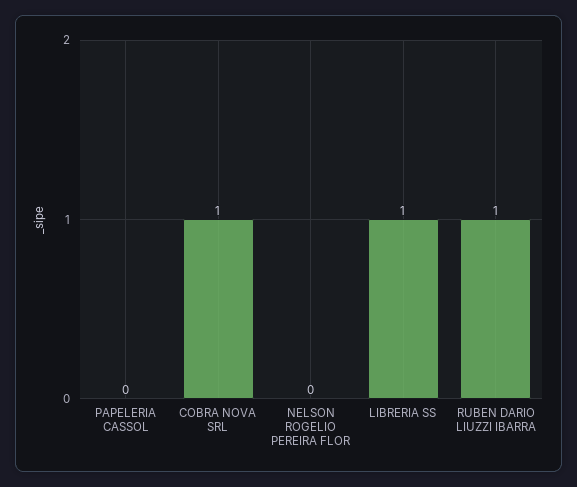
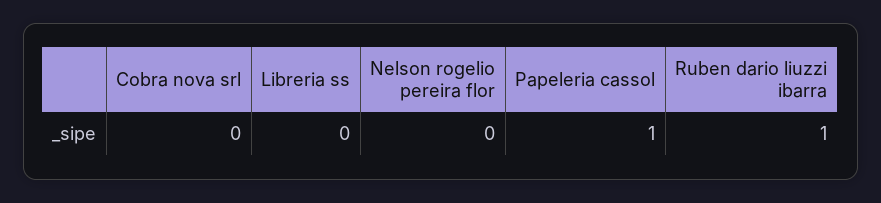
PAPELERIA CASSOL: 0 -> 1
COBRA NOVA SRL: 1 -> 0
LIBRERIA SS: 1 -> 0

